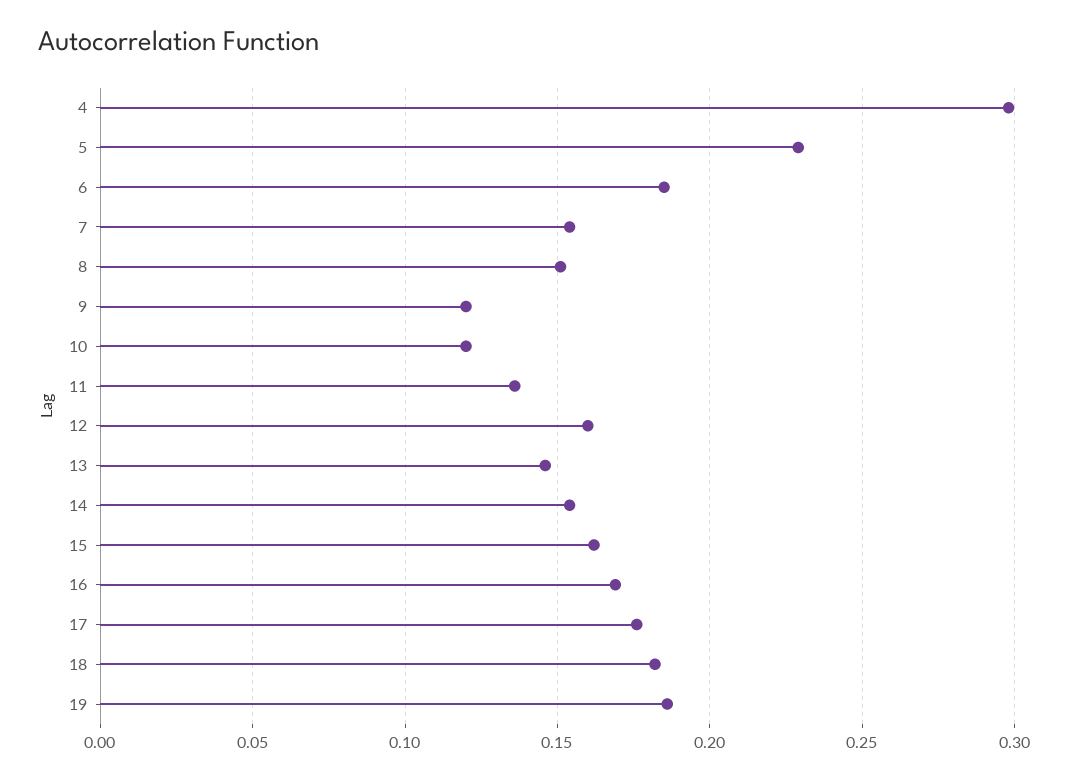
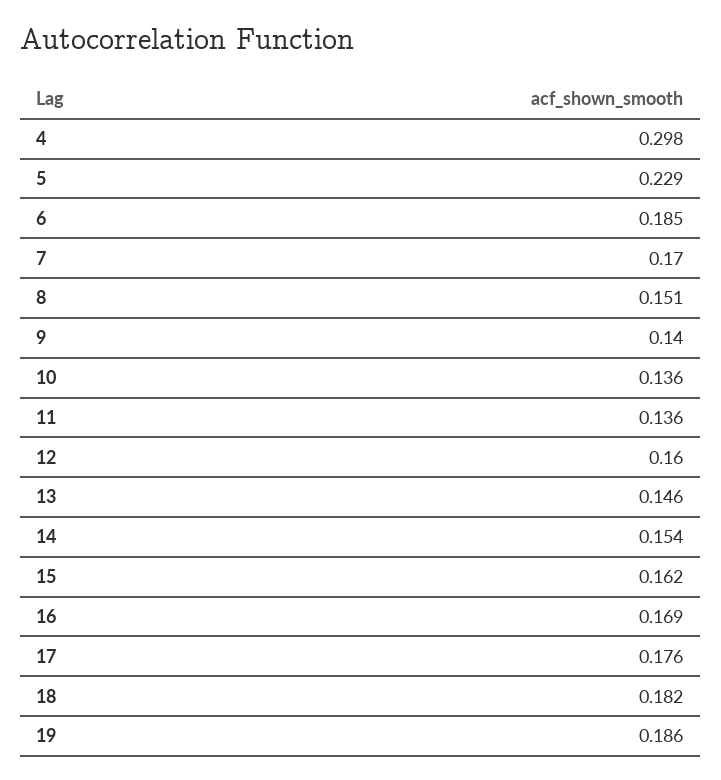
7: 0.155 -> 0.17
9: 0.12 -> 0.14
10: 0.12 -> 0.136

